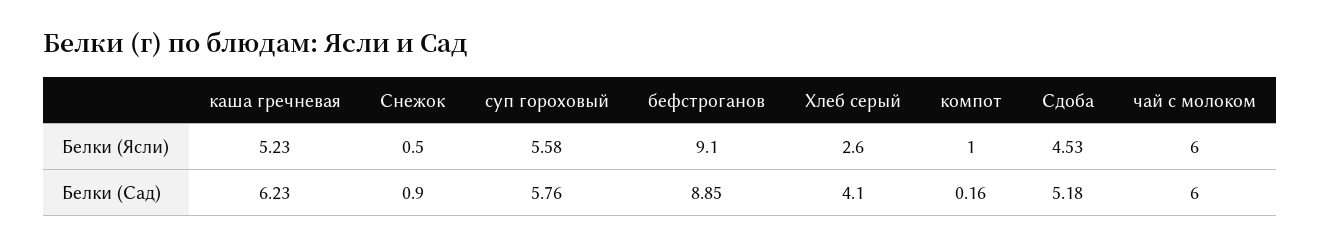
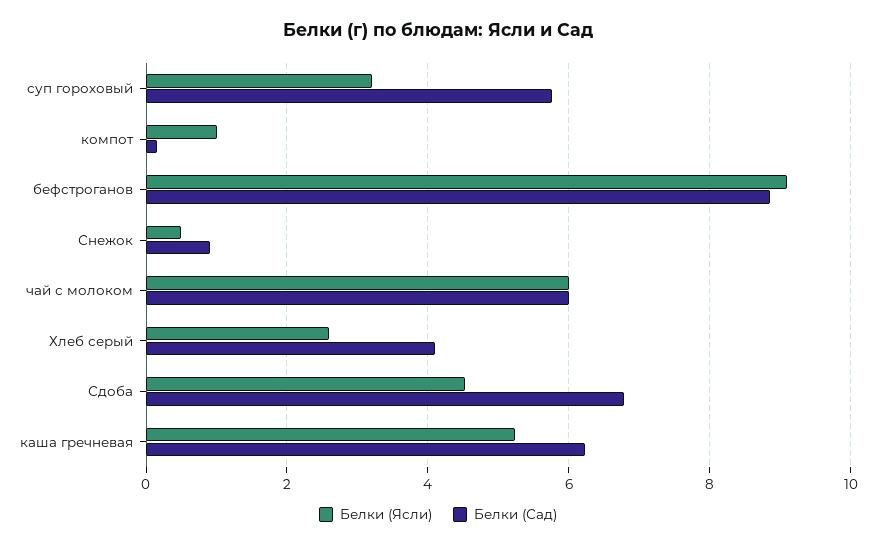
Белки (Ясли), суп гороховый: 5.58 -> 3.2
Белки (Сад), Сдоба: 5.18 -> 6.8

